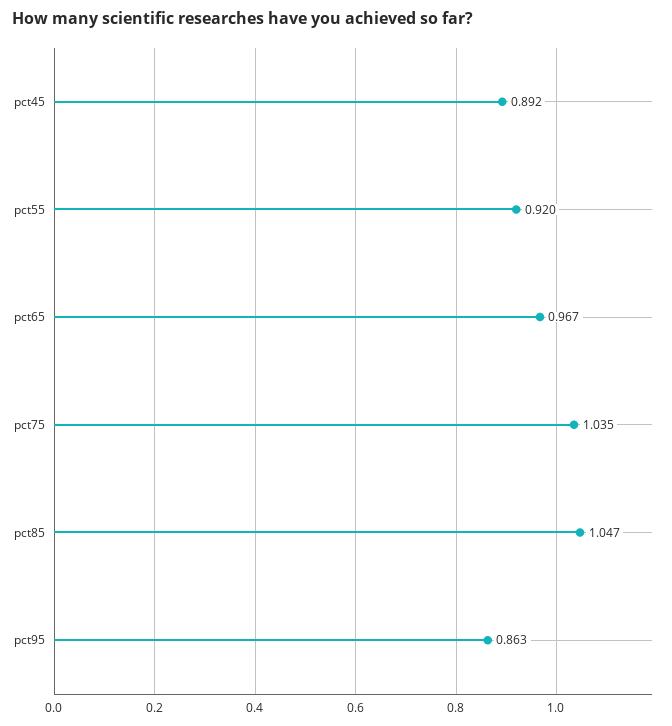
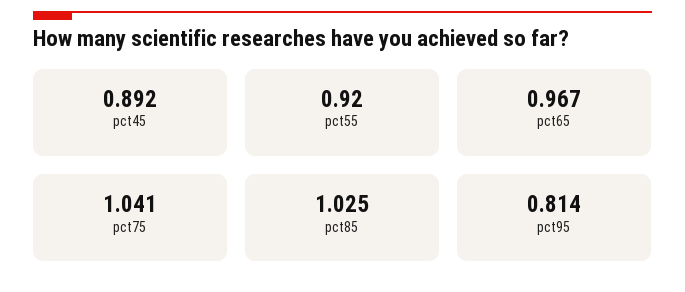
pct75: 1.035 -> 1.041
pct85: 1.047 -> 1.025
pct95: 0.863 -> 0.814

